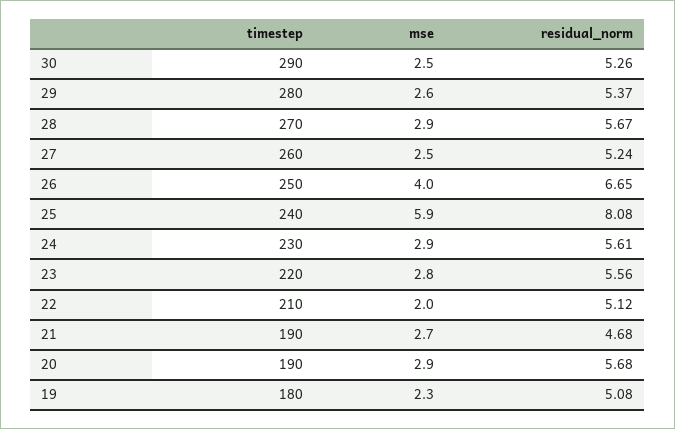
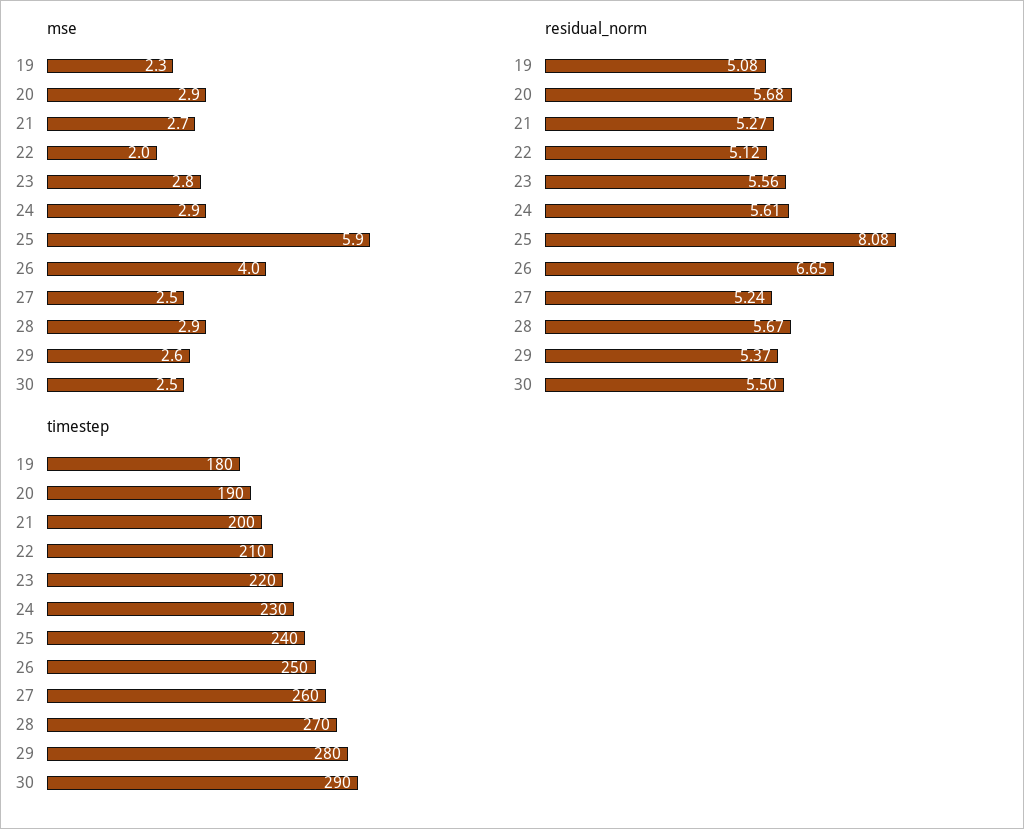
residual_norm, 30: 5.26 -> 5.5
timestep, 21: 190 -> 200
residual_norm, 21: 4.68 -> 5.27

